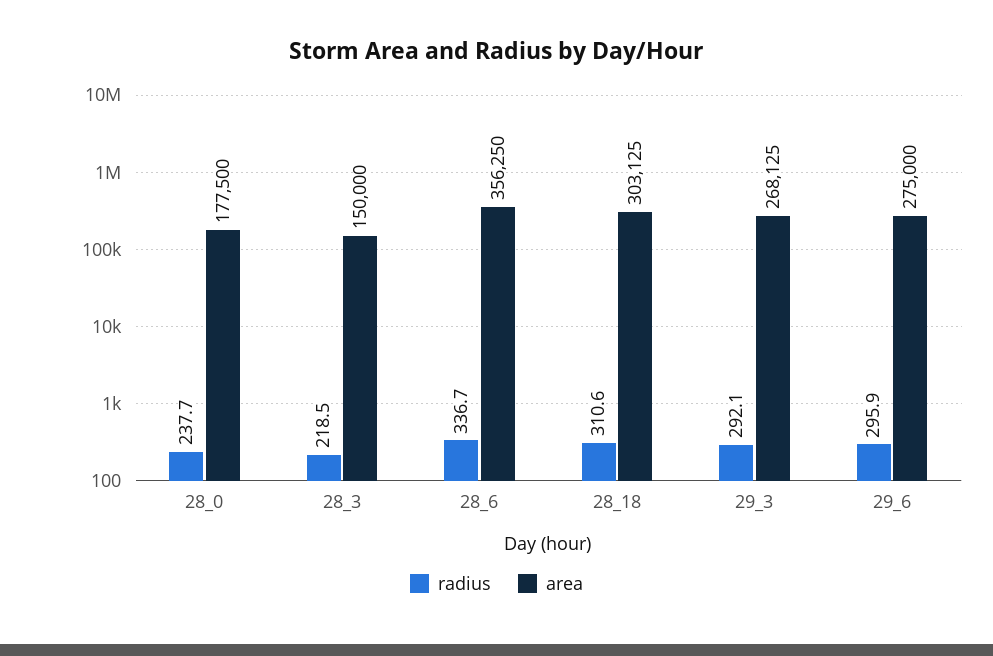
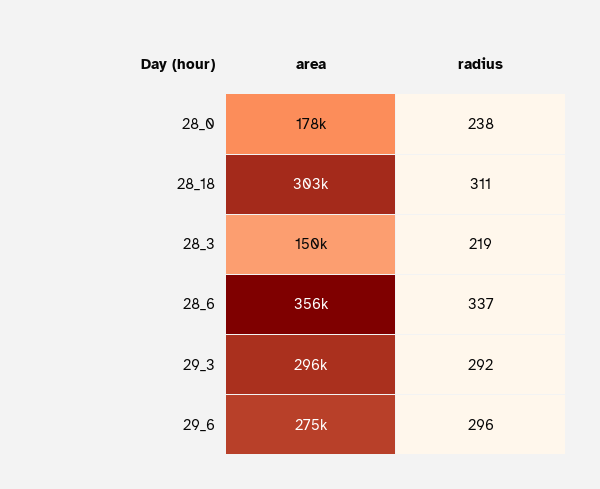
area, 29_3: 268125 -> 296000

